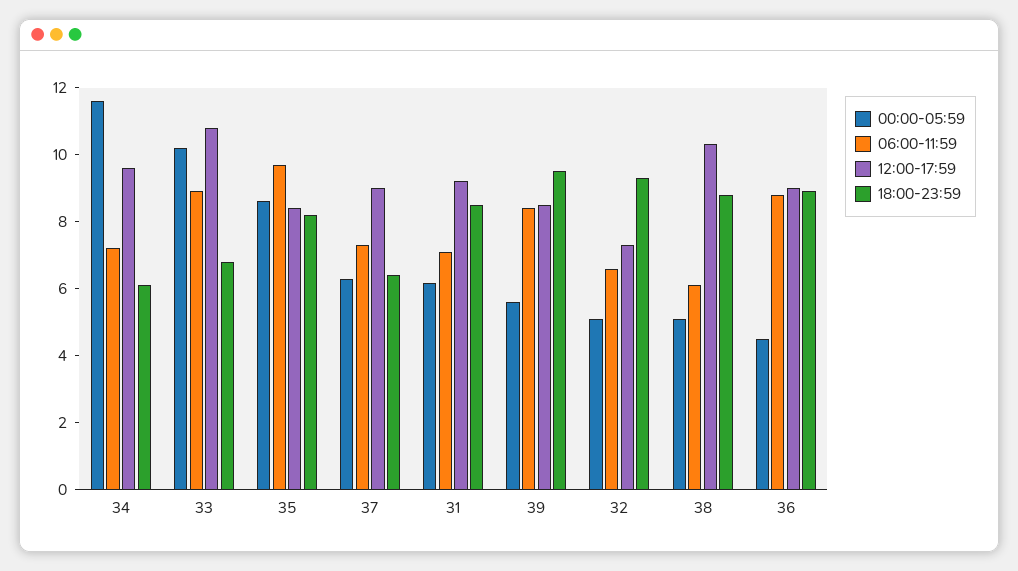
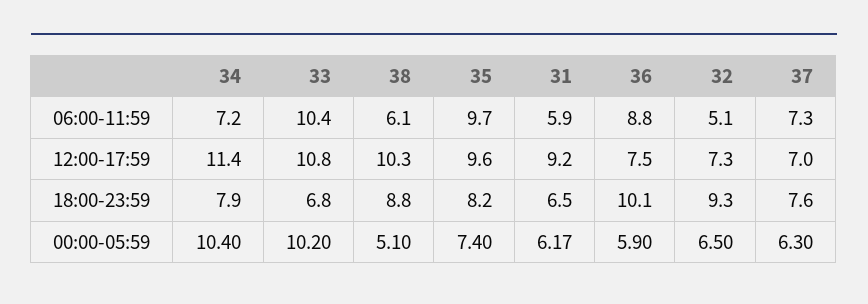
00:00-05:59, 34: 11.5 -> 10.4
12:00-17:59, 34: 9.5 -> 11.4
18:00-23:59, 34: 6 -> 7.9
06:00-11:59, 33: 9 -> 10.4
00:00-05:59, 35: 8.5 -> 7.4
12:00-17:59, 35: 8.5 -> 9.6
12:00-17:59, 37: 9 -> 7
18:00-23:59, 37: 6.5 -> 7.6
06:00-11:59, 31: 7 -> 5.9
18:00-23:59, 31: 8.5 -> 6.5
00:00-05:59, 39: 5.5 -> none
06:00-11:59, 39: 8.5 -> none
12:00-17:59, 39: 8.5 -> none
18:00-23:59, 39: 9.5 -> none
00:00-05:59, 32: 5 -> 6.5
06:00-11:59, 32: 6.5 -> 5.1
00:00-05:59, 36: 4.5 -> 5.9
12:00-17:59, 36: 9 -> 7.5
18:00-23:59, 36: 9 -> 10.1

